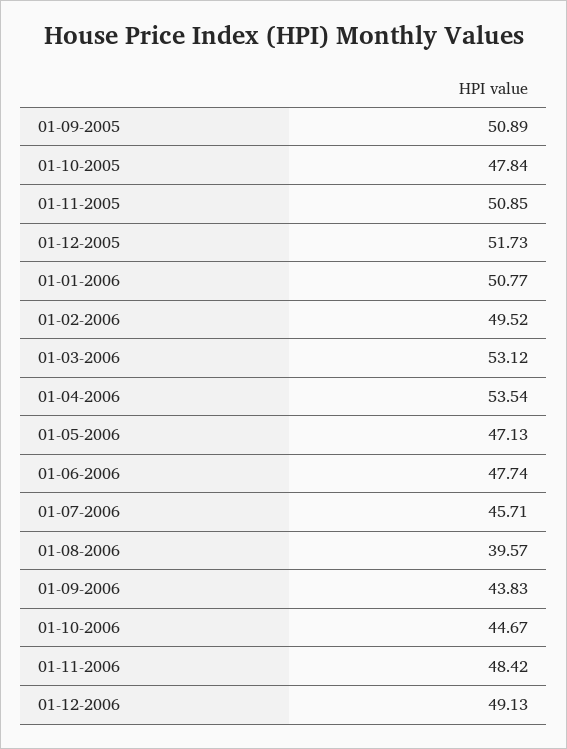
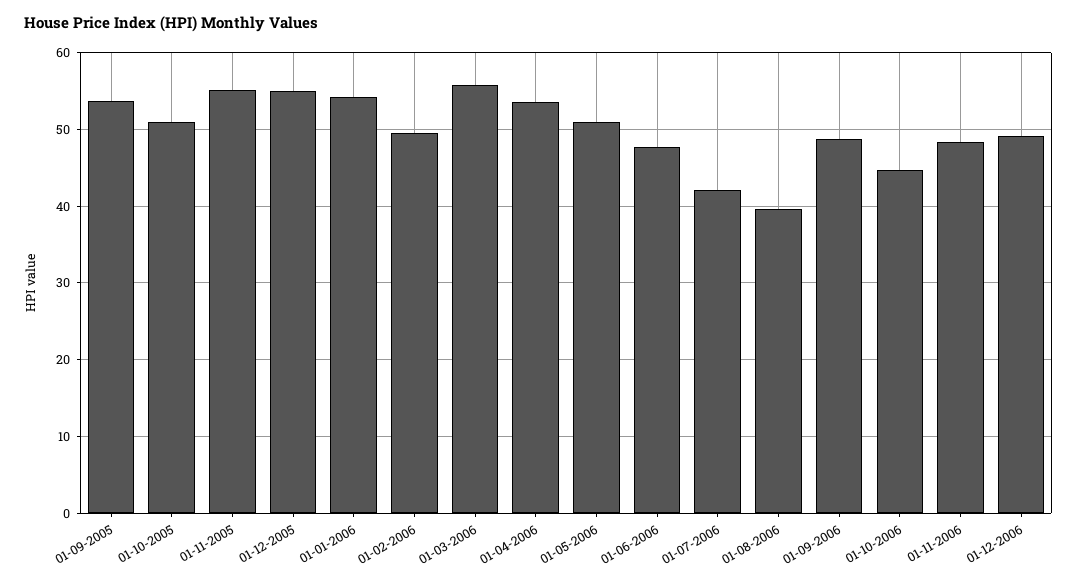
01-09-2005: 50.89 -> 54
01-10-2005: 47.84 -> 51
01-11-2005: 50.85 -> 55
01-12-2005: 51.73 -> 55
01-01-2006: 50.77 -> 54
01-03-2006: 53.12 -> 56
01-05-2006: 47.13 -> 51
01-07-2006: 45.71 -> 42
01-09-2006: 43.83 -> 49

